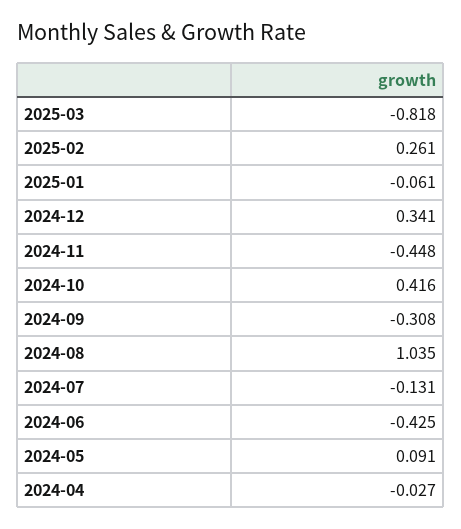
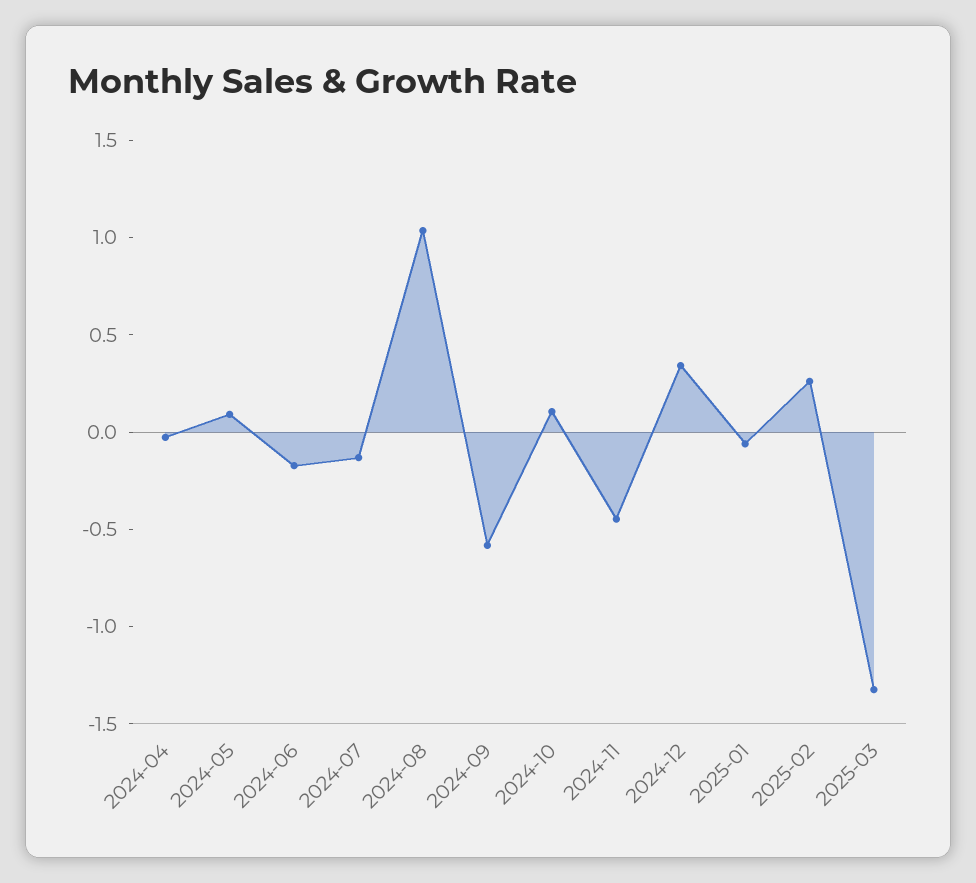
2025-03: -0.818 -> -1.3
2024-10: 0.416 -> 0.1
2024-09: -0.308 -> -0.6
2024-06: -0.425 -> -0.2

